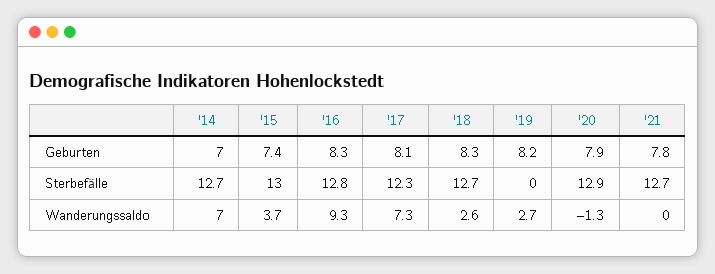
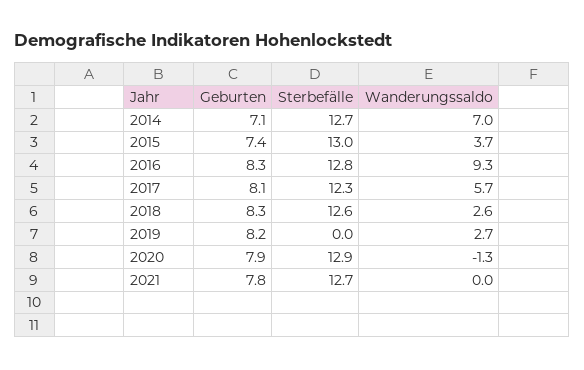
'14, Geburten: 7 -> 7.1
'18, Sterbefälle: 12.7 -> 12.6
'17, Wanderungssaldo: 7.3 -> 5.7

